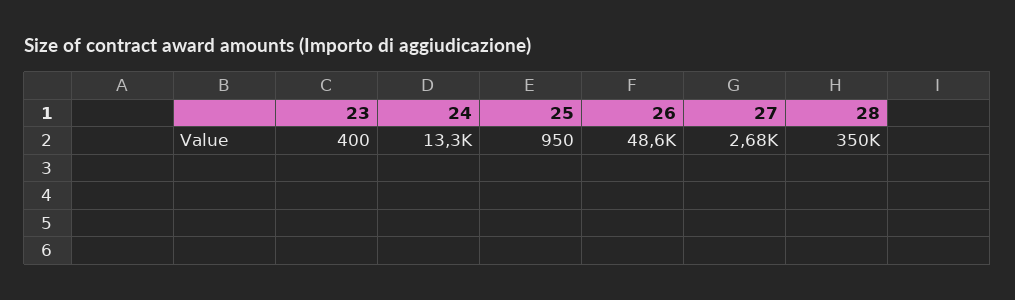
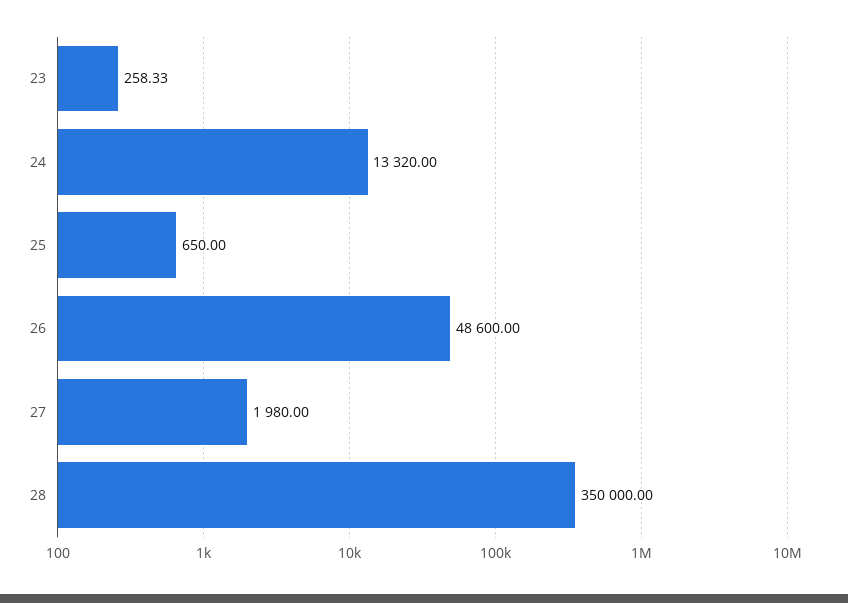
23: 400 -> 258.33
25: 950 -> 650
27: 2680 -> 1980

